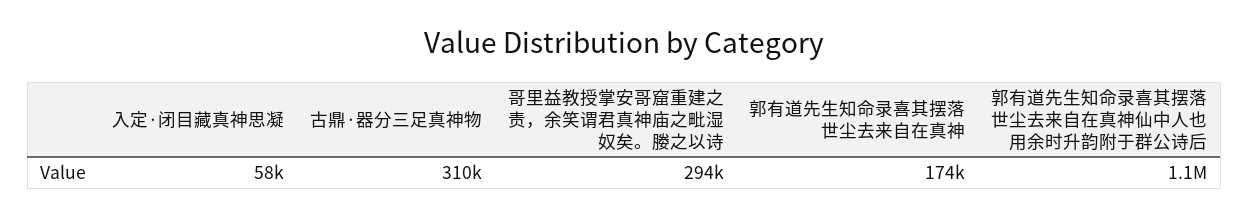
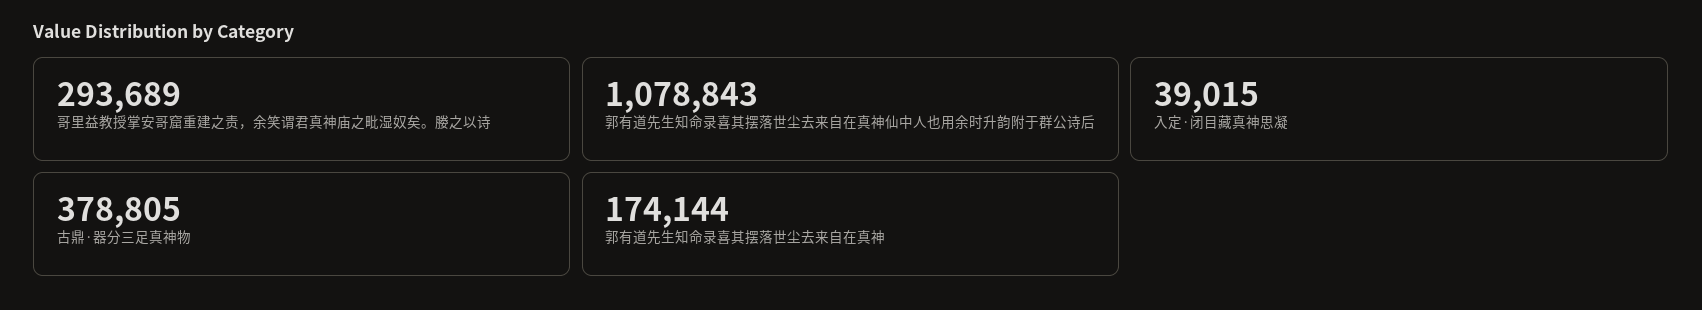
入定·闭目藏真神思凝: 58000 -> 39015
古鼎·器分三足真神物: 310000 -> 378805

